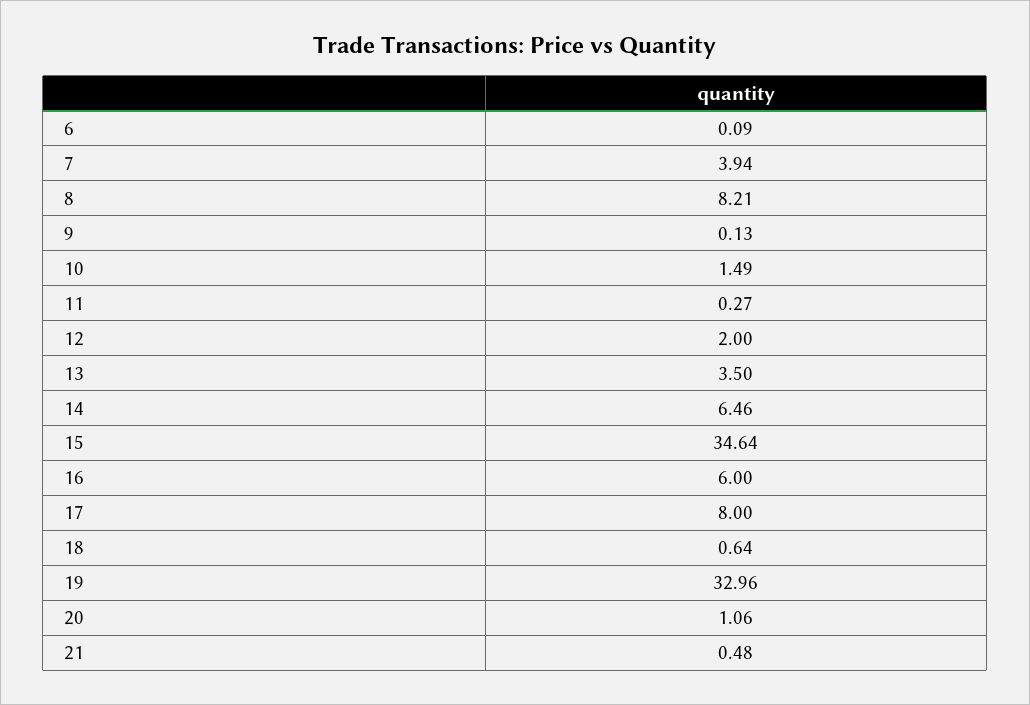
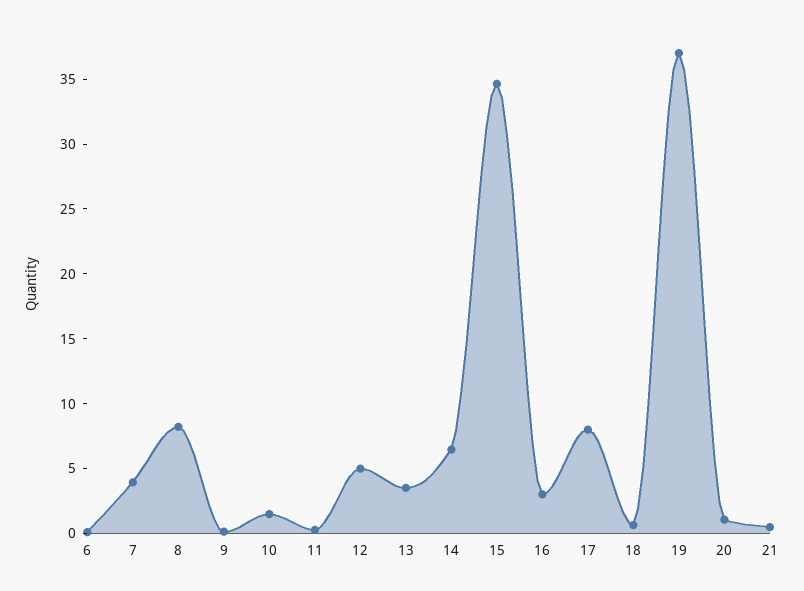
12: 2 -> 5
16: 6 -> 3
19: 32.96 -> 37

